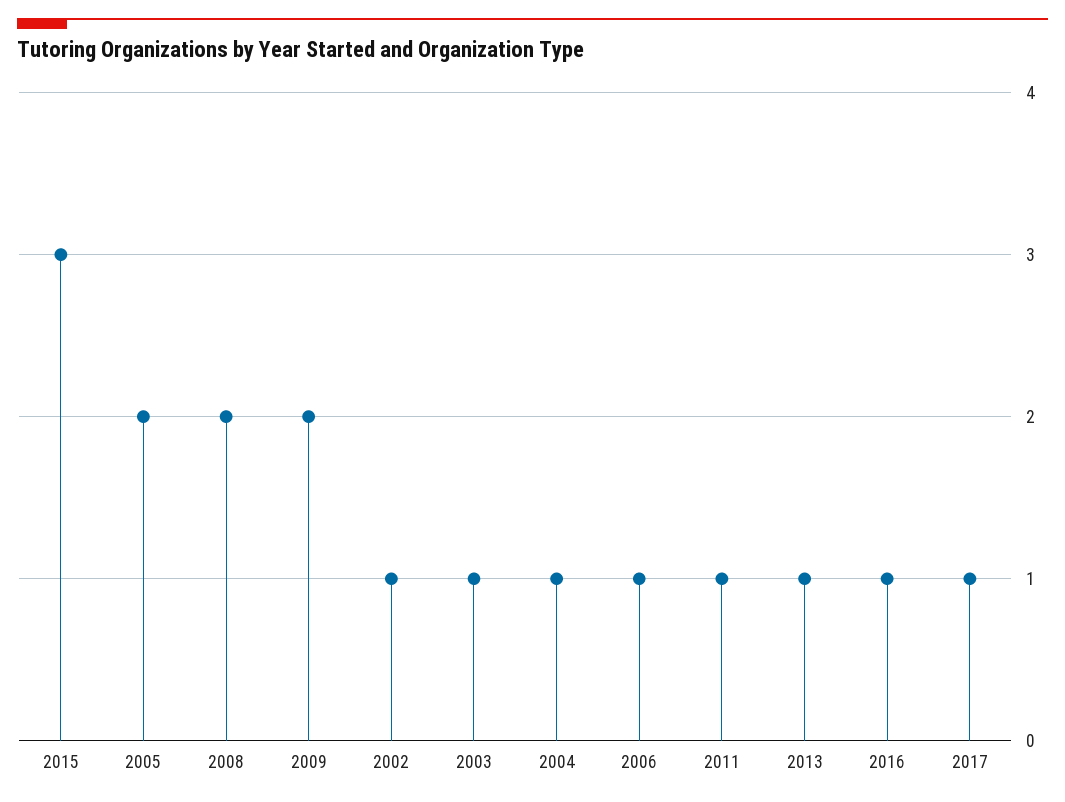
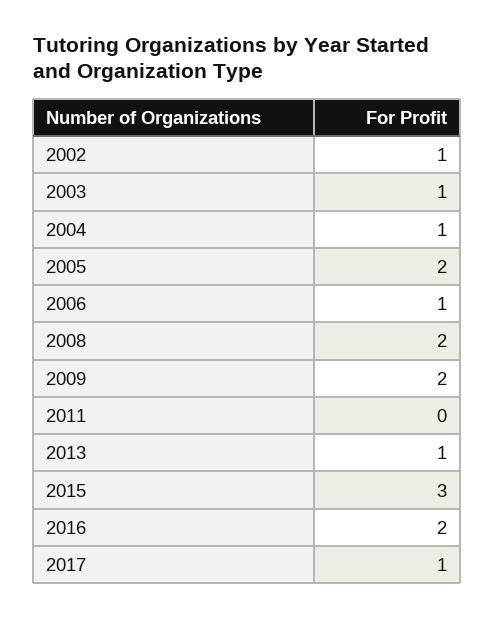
2011: 1 -> 0
2016: 1 -> 2

